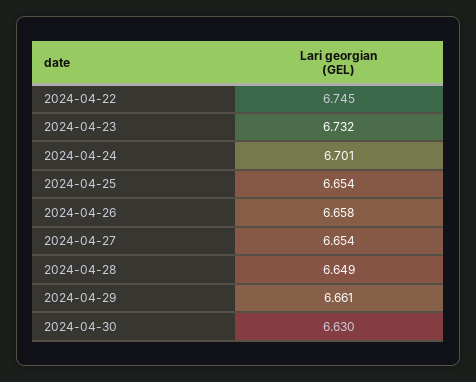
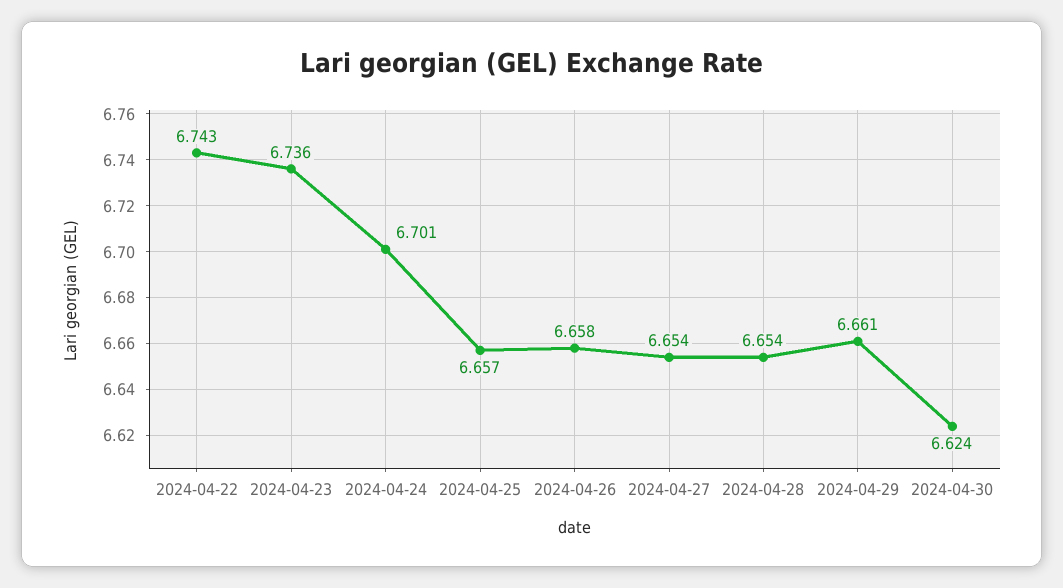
2024-04-22: 6.745 -> 6.743
2024-04-23: 6.732 -> 6.736
2024-04-25: 6.654 -> 6.657
2024-04-28: 6.649 -> 6.654
2024-04-30: 6.63 -> 6.624

